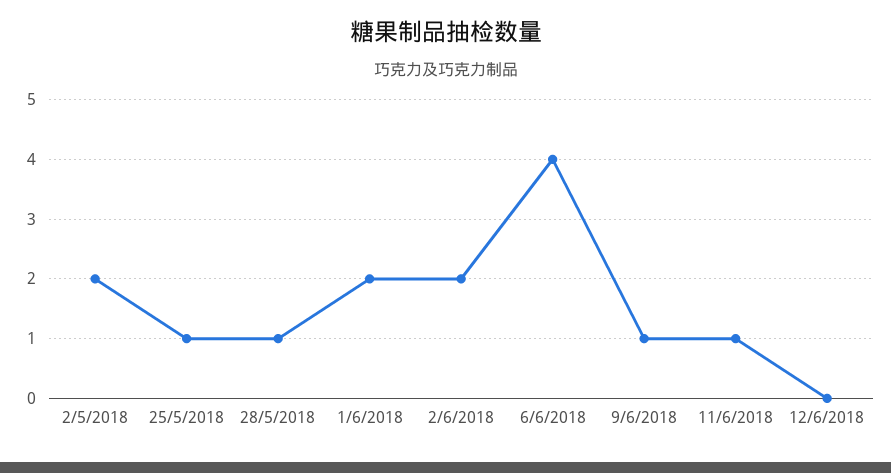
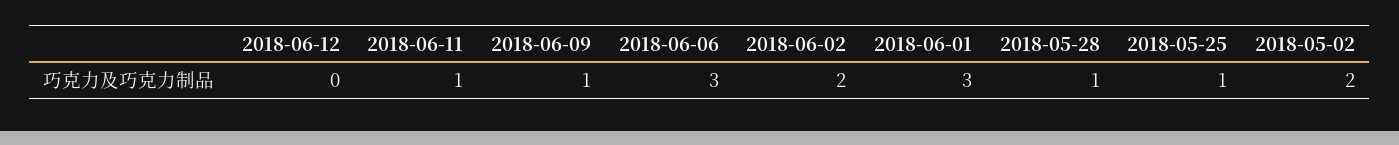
1/6/2018: 2 -> 3
6/6/2018: 4 -> 3

